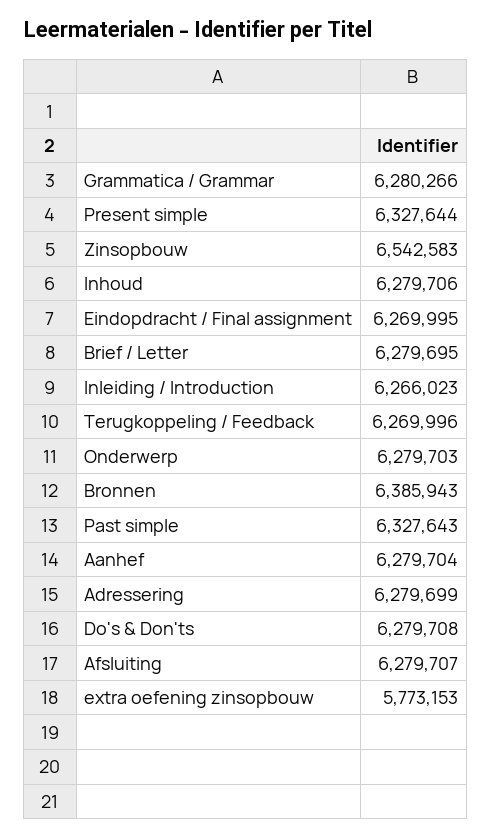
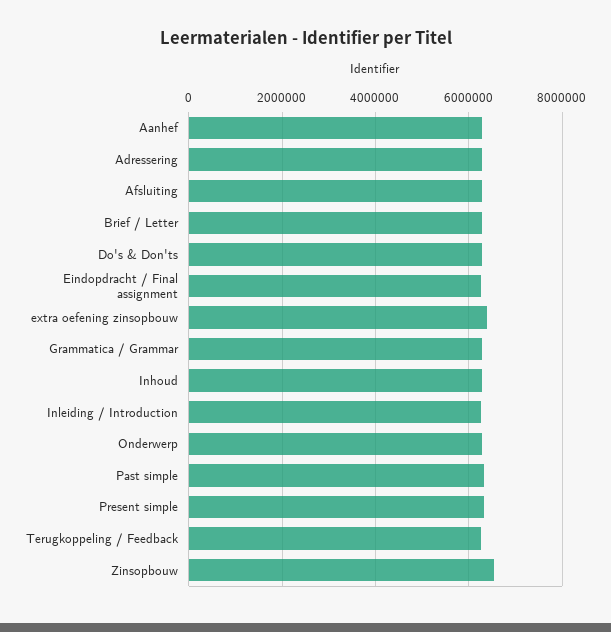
Bronnen: 6385943 -> none
extra oefening zinsopbouw: 5773153 -> 6400000

